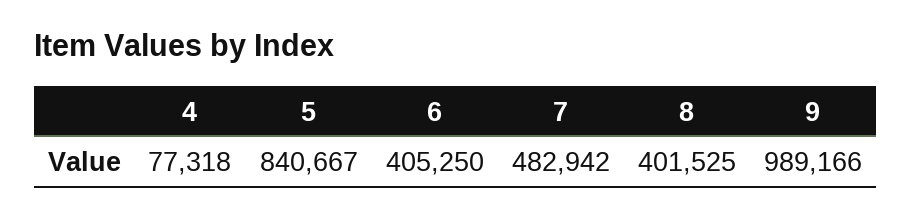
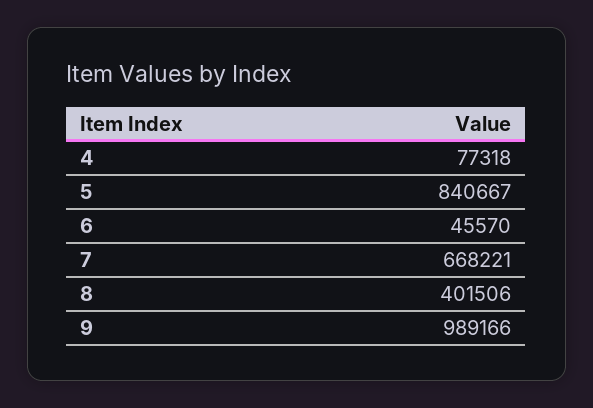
6: 405250 -> 45570
7: 482942 -> 668221
8: 401525 -> 401506

